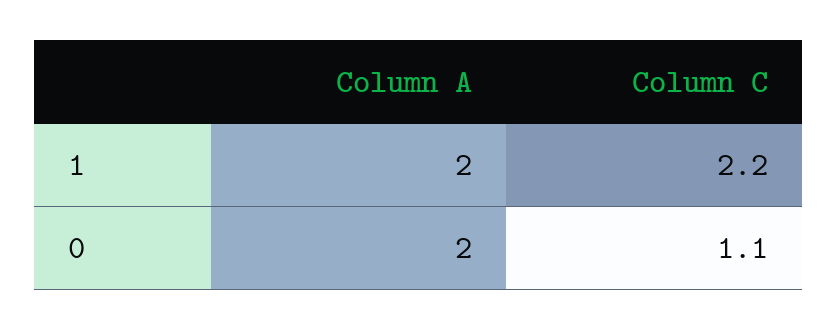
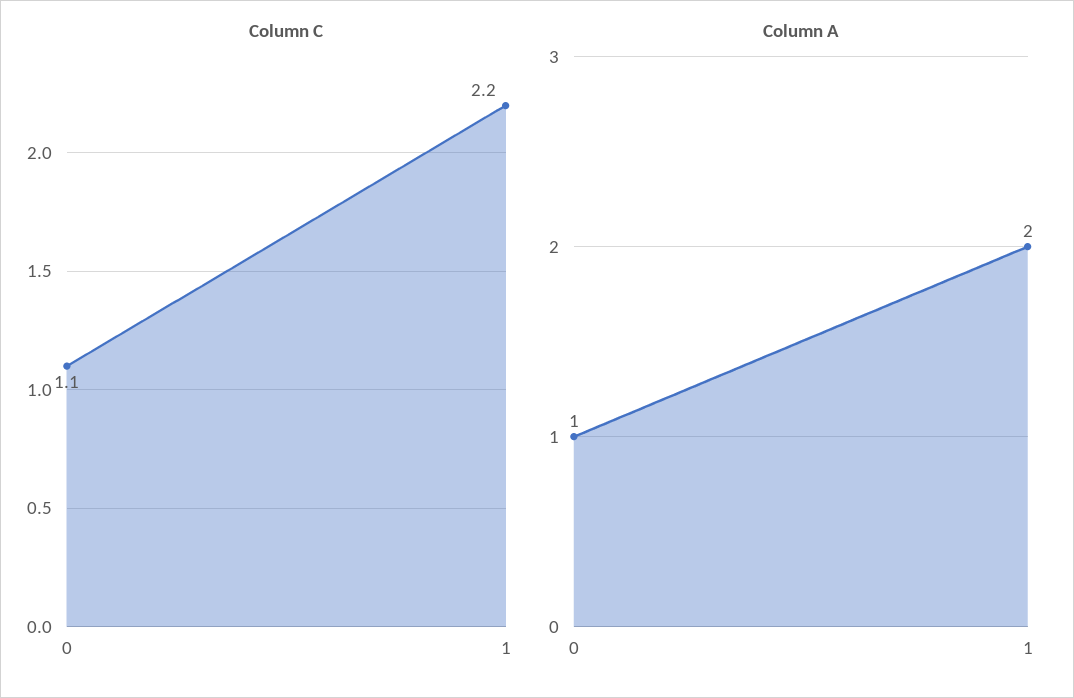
Column A, 0: 2 -> 1

